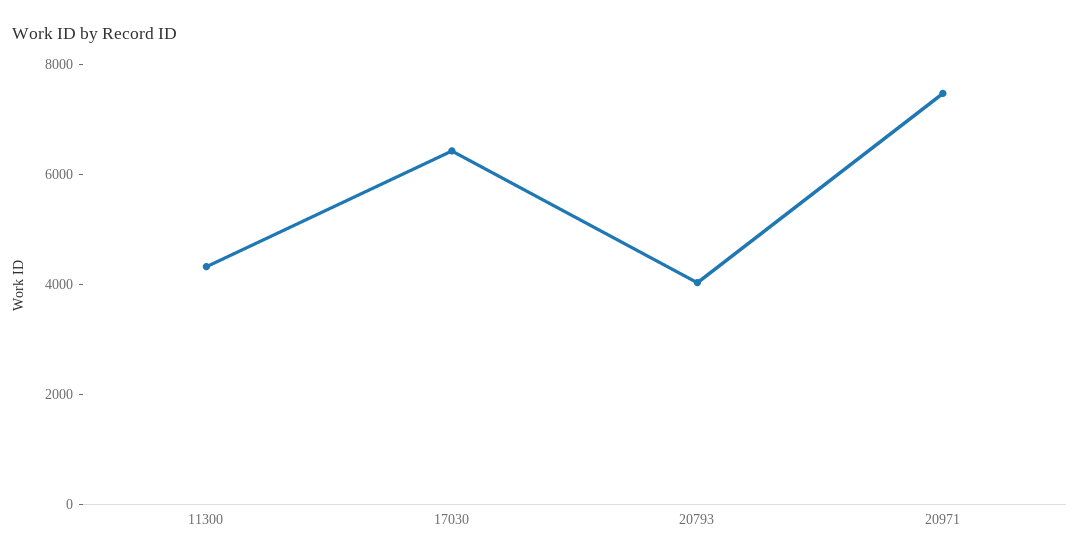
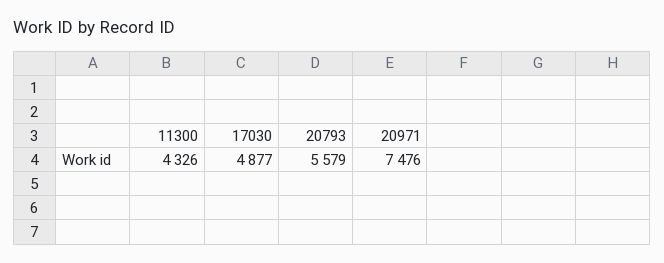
17030: 6500 -> 4877
20793: 4000 -> 5579

